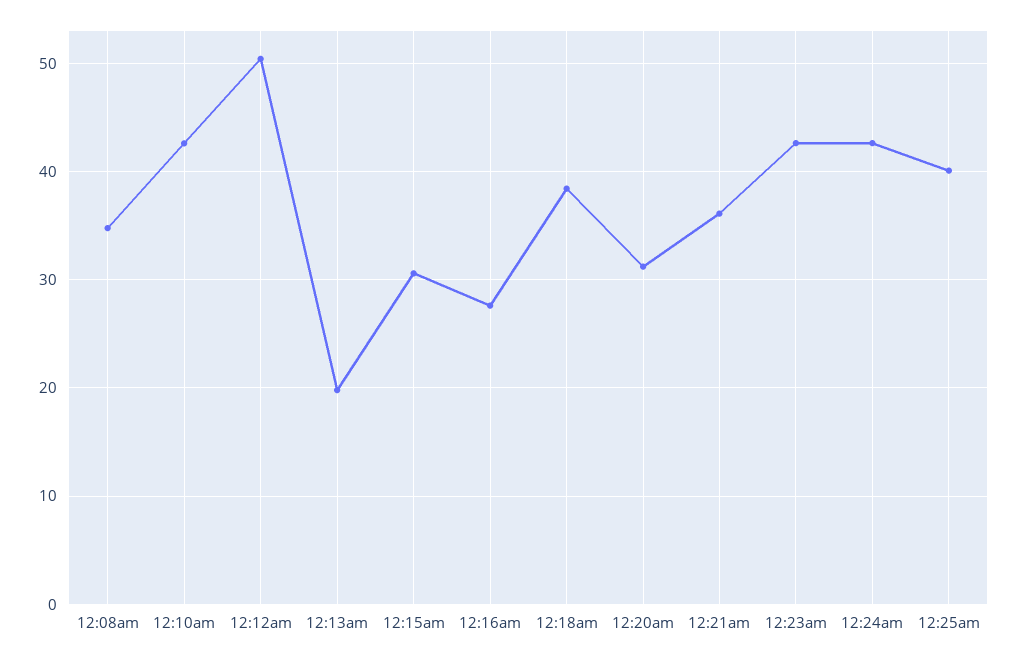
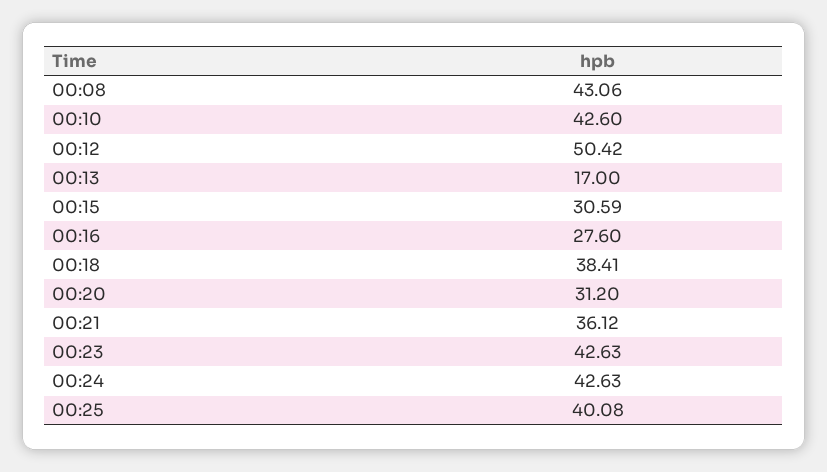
12:08am: 35 -> 43.06
12:13am: 20 -> 17

